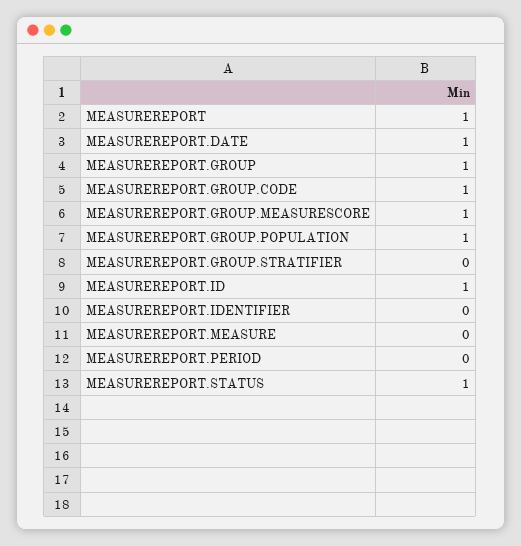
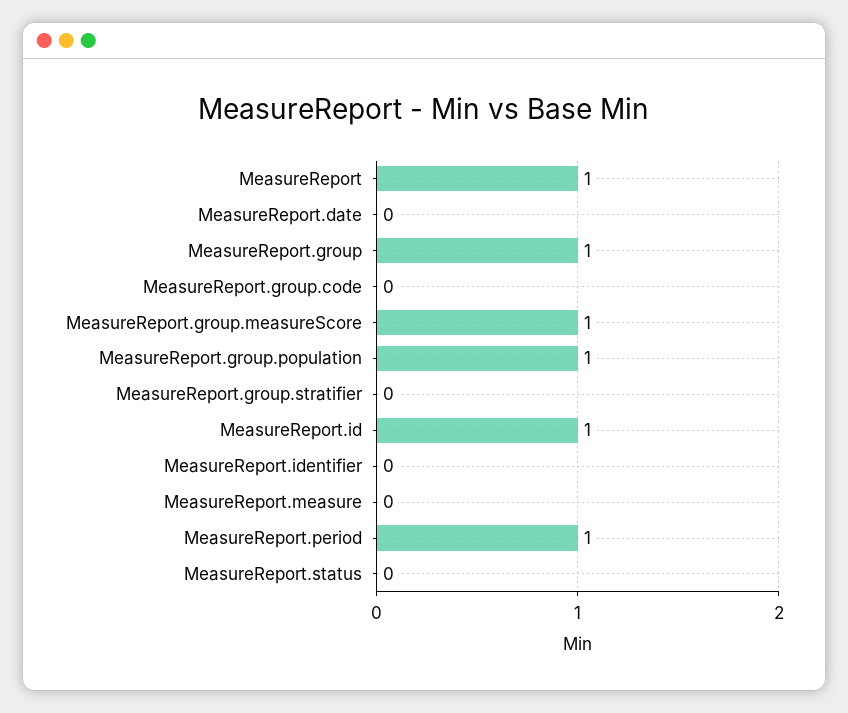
MEASUREREPORT.DATE: 1 -> 0
MEASUREREPORT.GROUP.CODE: 1 -> 0
MEASUREREPORT.PERIOD: 0 -> 1
MEASUREREPORT.STATUS: 1 -> 0

